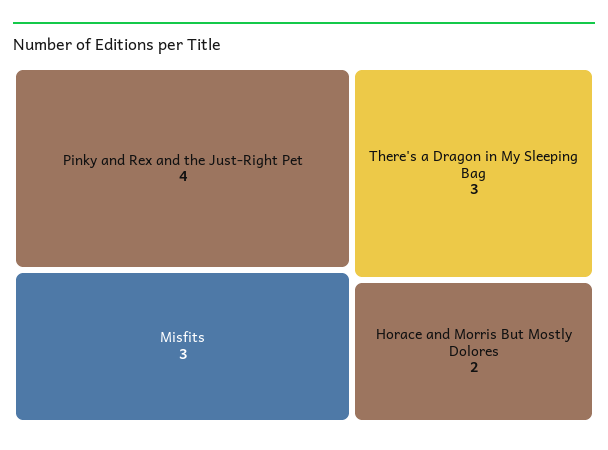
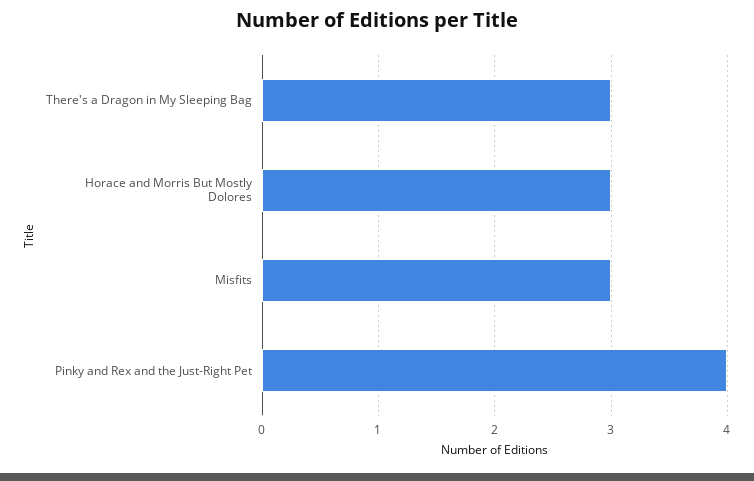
Horace and Morris But Mostly Dolores: 2 -> 3

